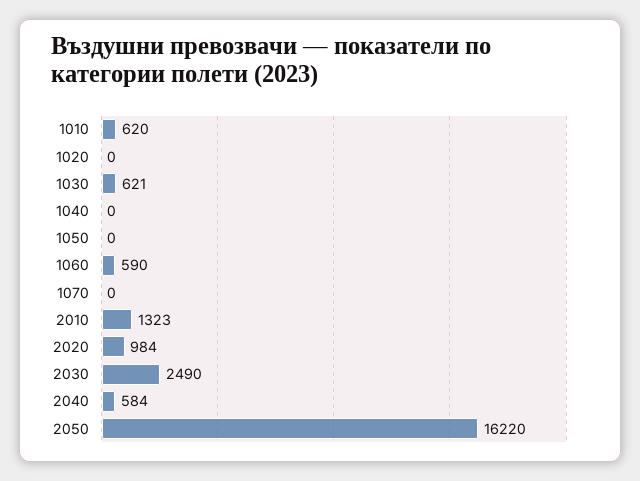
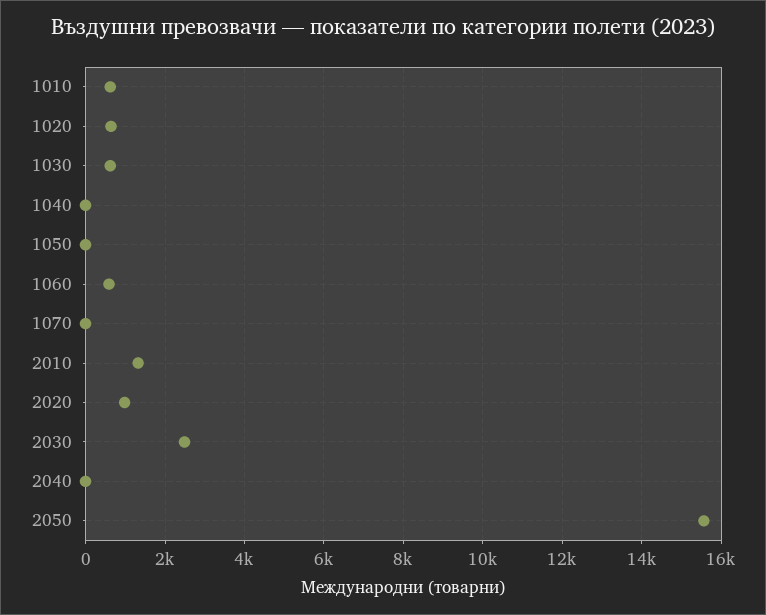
1020: 0 -> 600
2040: 584 -> 0
2050: 16220 -> 15600

